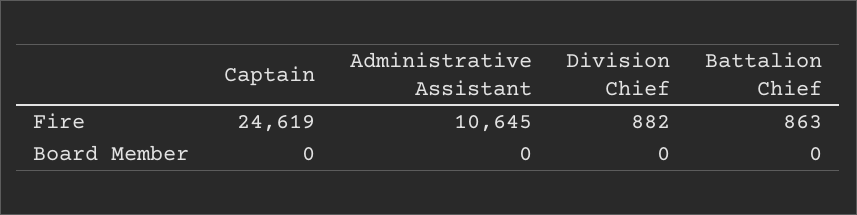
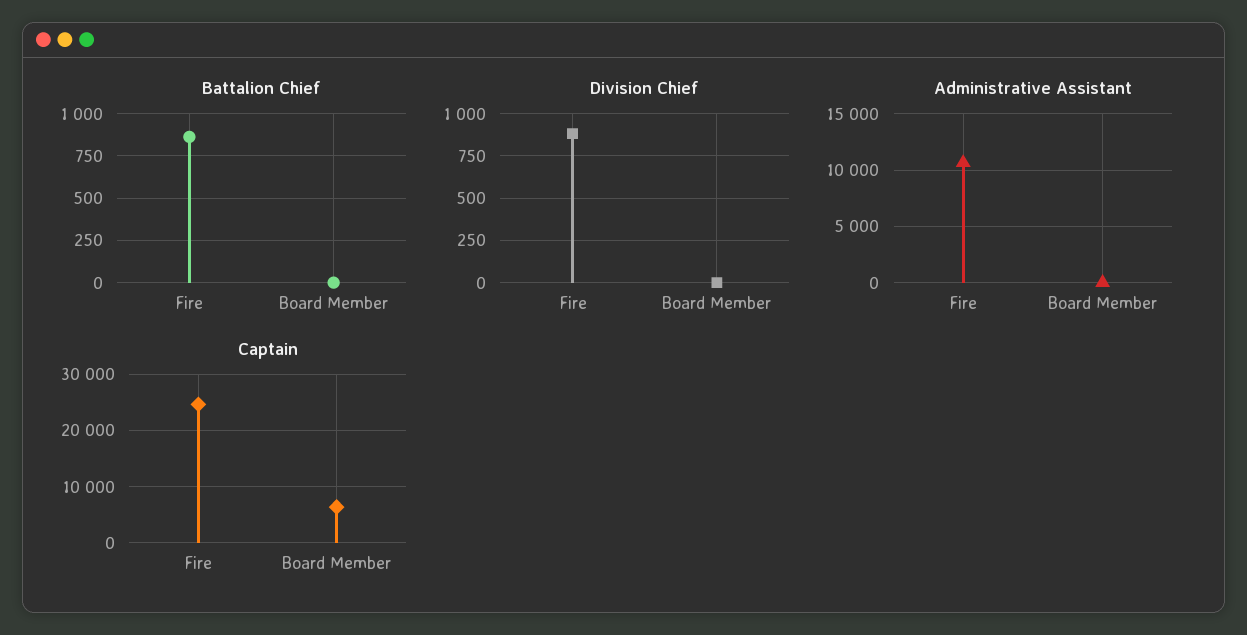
Captain, Board Member: 0 -> 6000

